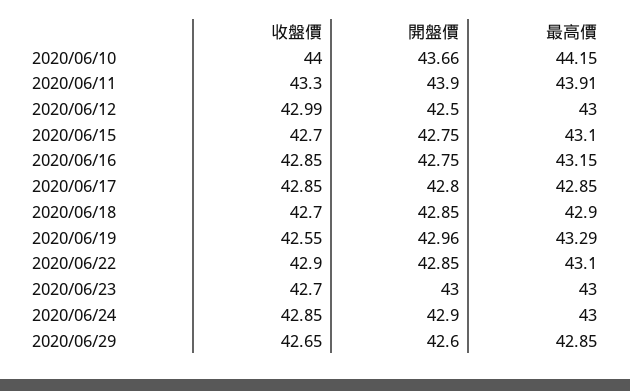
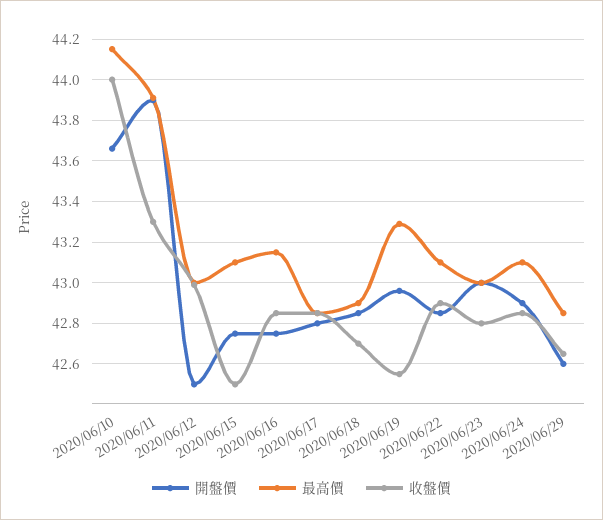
收盤價, 2020/06/15: 42.7 -> 42.5
收盤價, 2020/06/23: 42.7 -> 42.8
最高價, 2020/06/24: 43 -> 43.1

